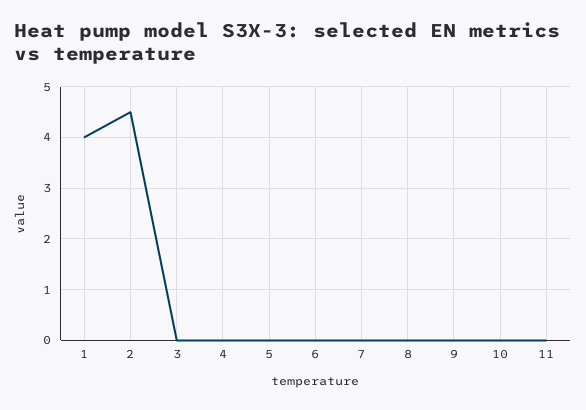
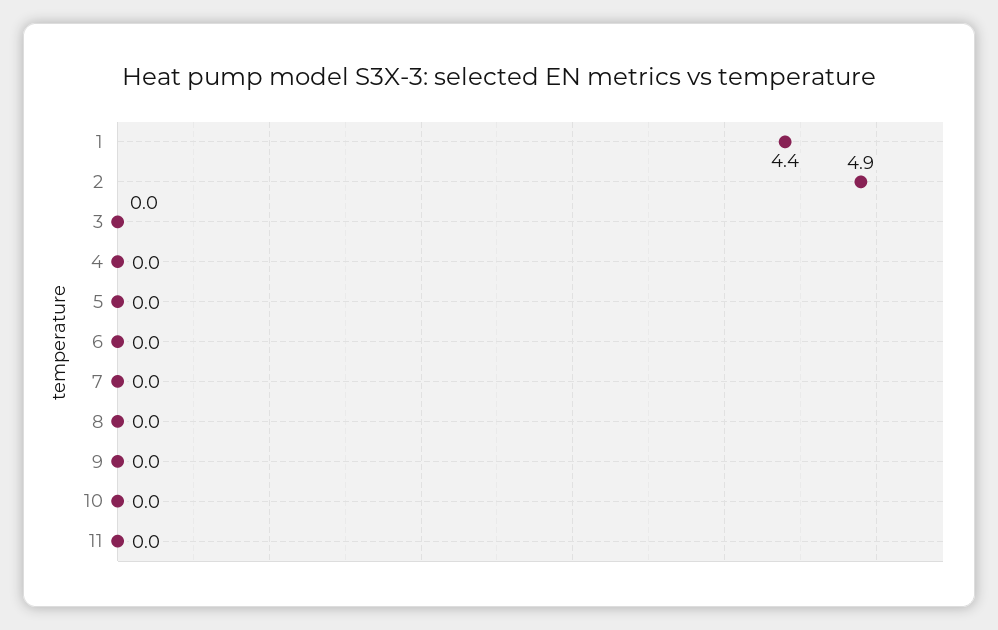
1: 4 -> 4.4
2: 4.5 -> 4.9

